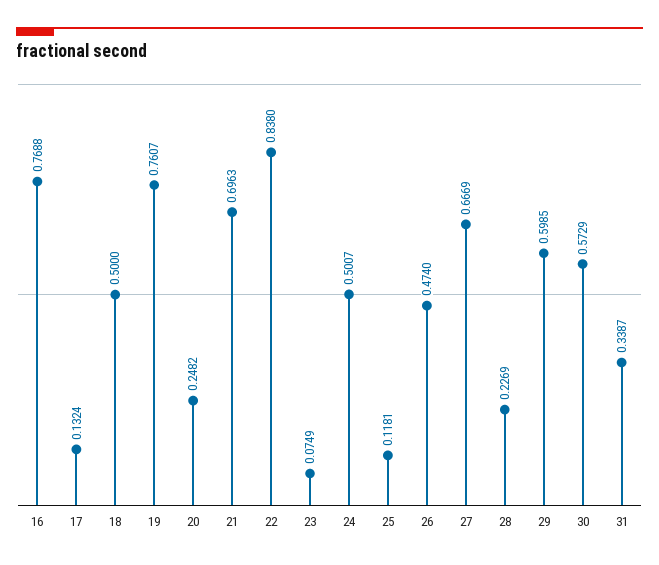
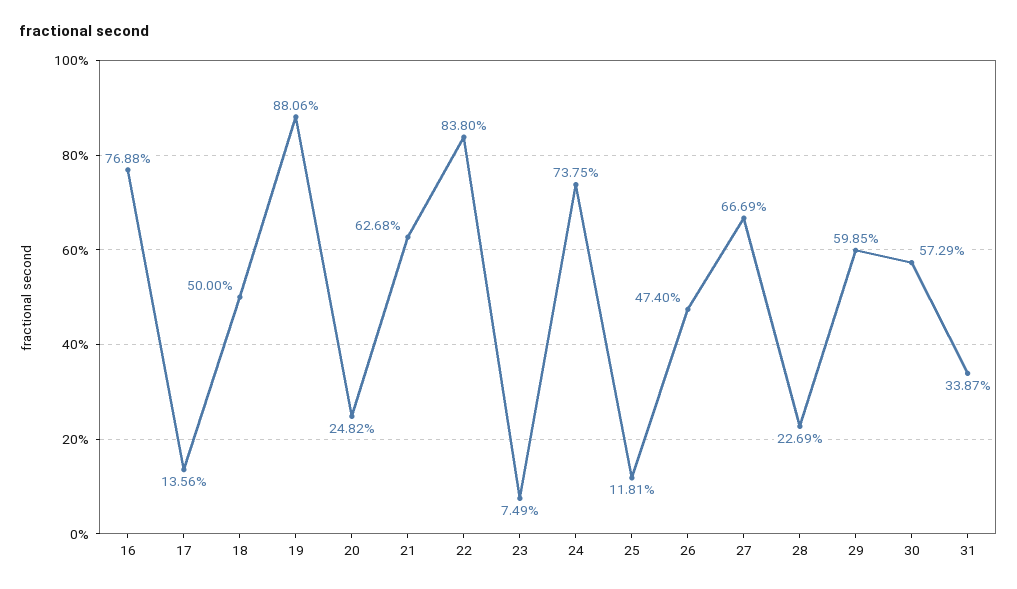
17: 0.1324 -> 0.1356
19: 0.7607 -> 0.8806
21: 0.6963 -> 0.6268
24: 0.5007 -> 0.7375

